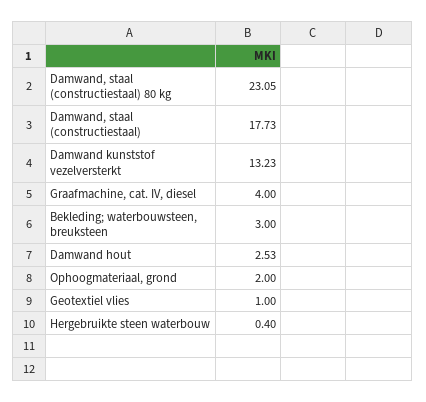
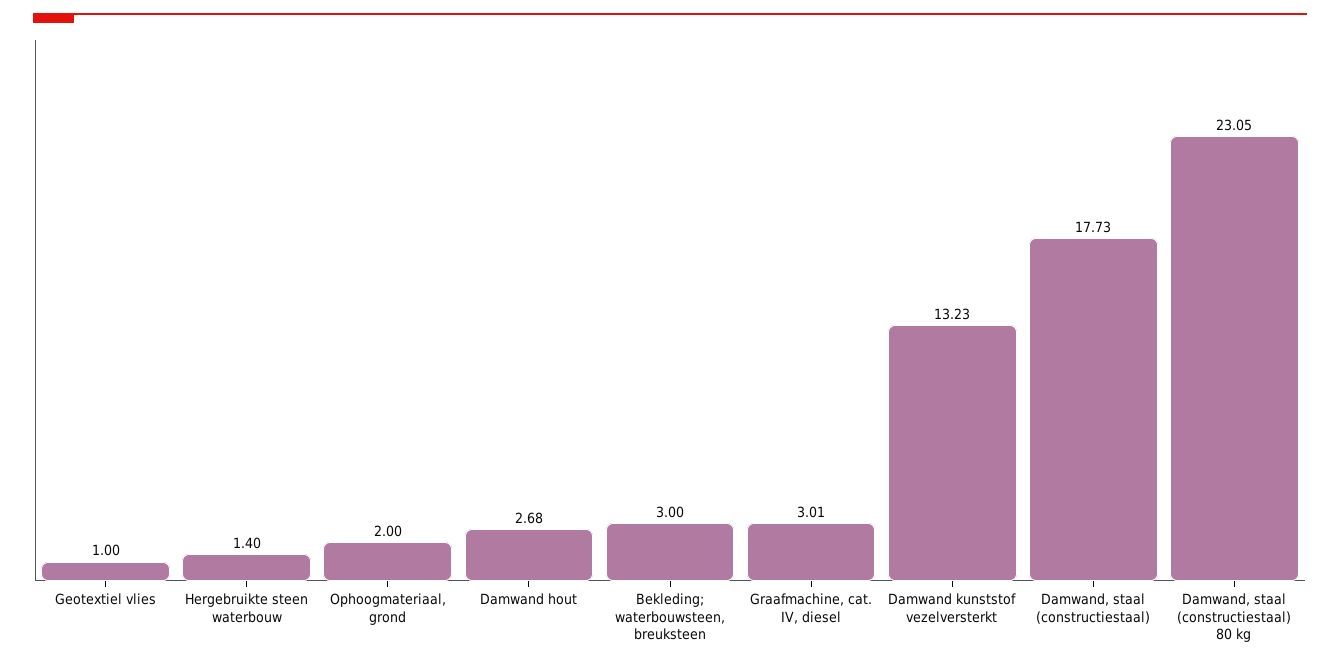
Graafmachine, cat. IV, diesel: 4 -> 3.01
Damwand hout: 2.53 -> 2.68
Hergebruikte steen waterbouw: 0.4 -> 1.4

